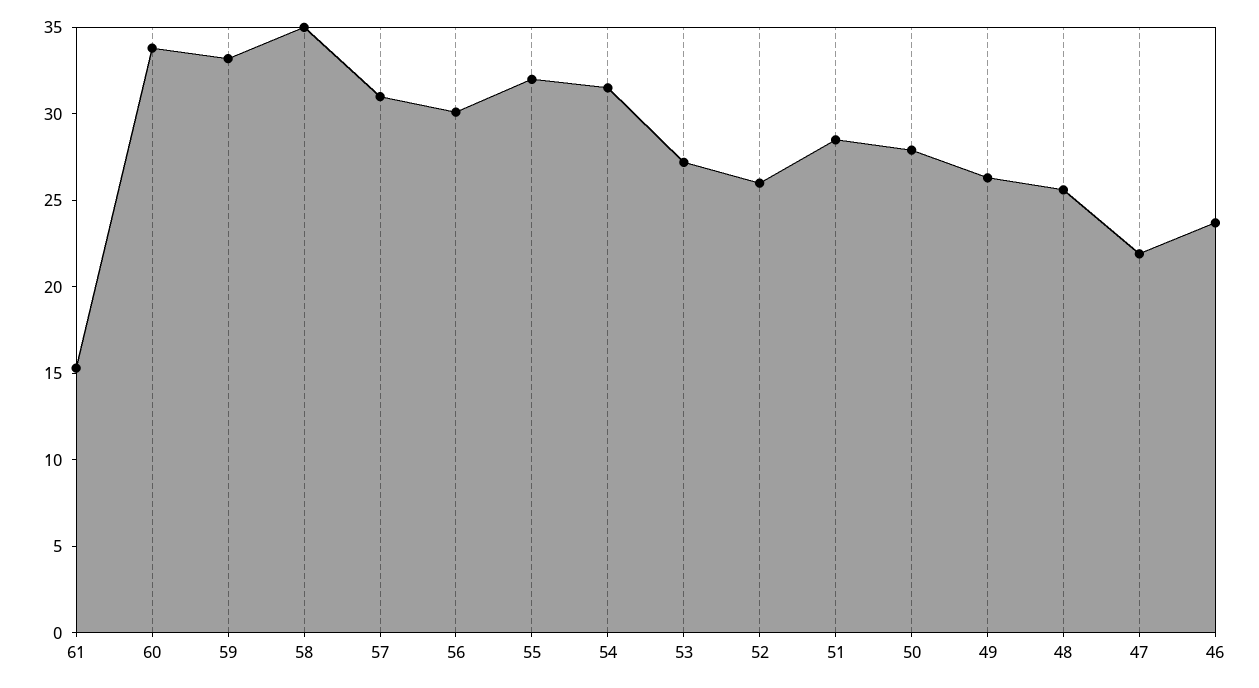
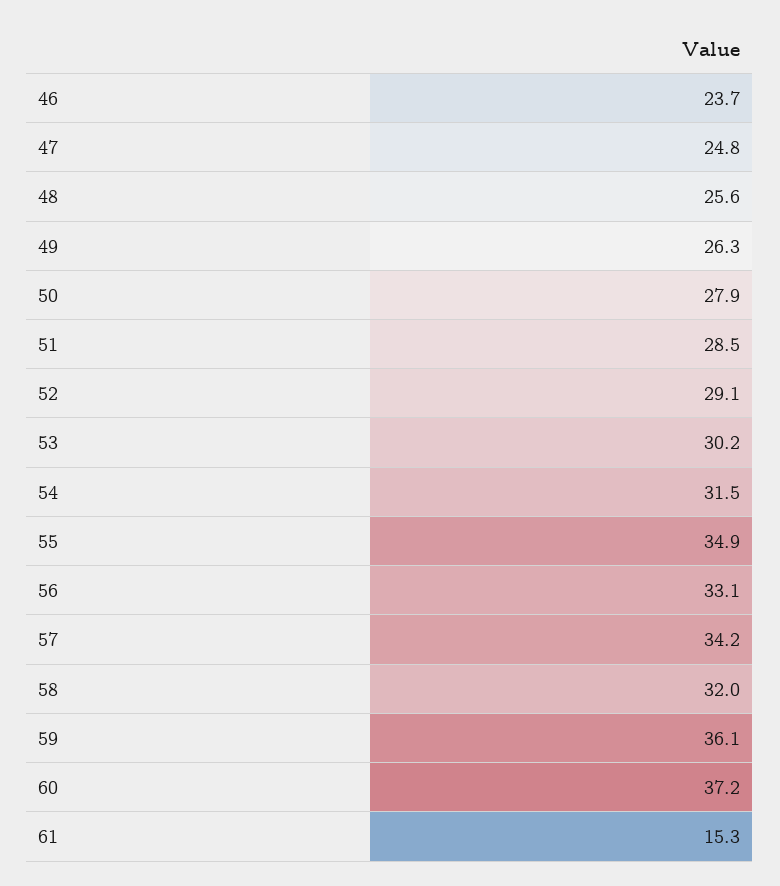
60: 34 -> 37.2
59: 33 -> 36.1
58: 35 -> 32
57: 31 -> 34.2
56: 30 -> 33.1
55: 32 -> 34.9
53: 27 -> 30.2
52: 26 -> 29.1
47: 22 -> 24.8

